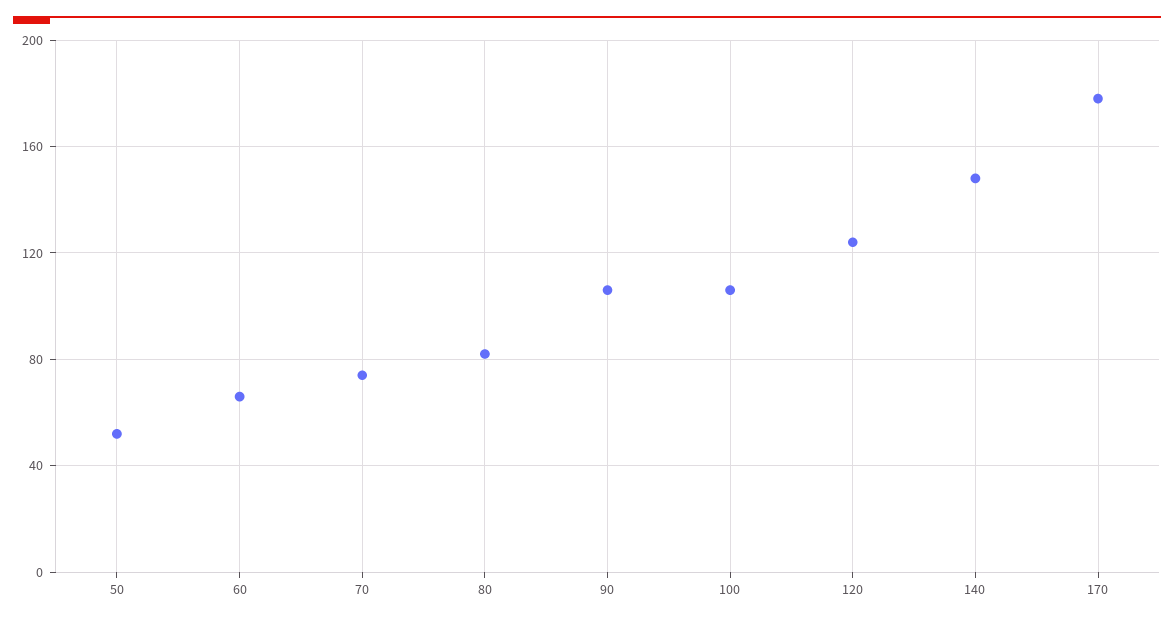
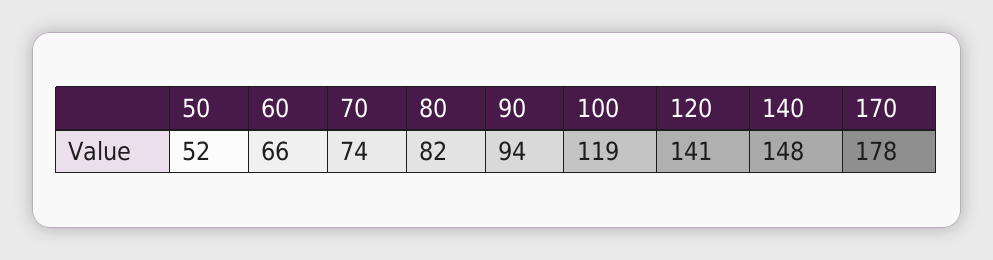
90: 105 -> 94
100: 105 -> 119
120: 125 -> 141

